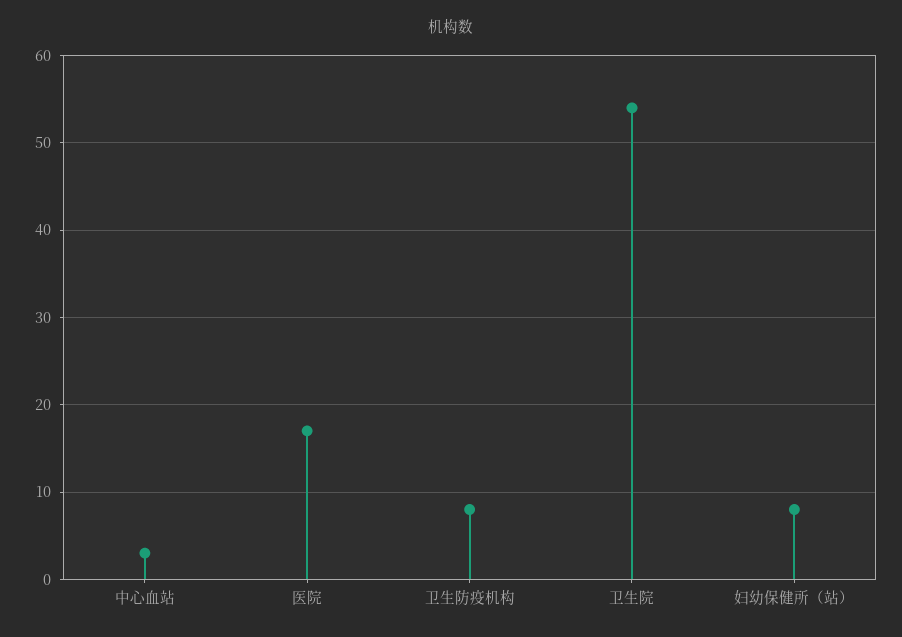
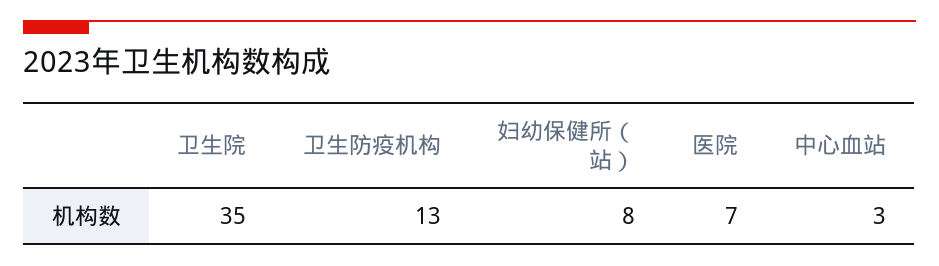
医院: 17 -> 7
卫生防疫机构: 8 -> 13
卫生院: 54 -> 35

